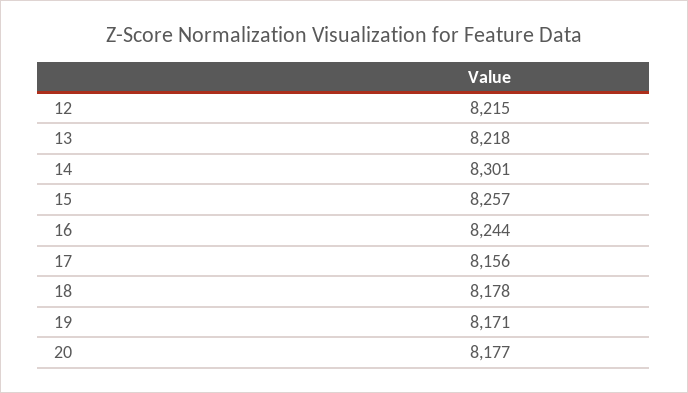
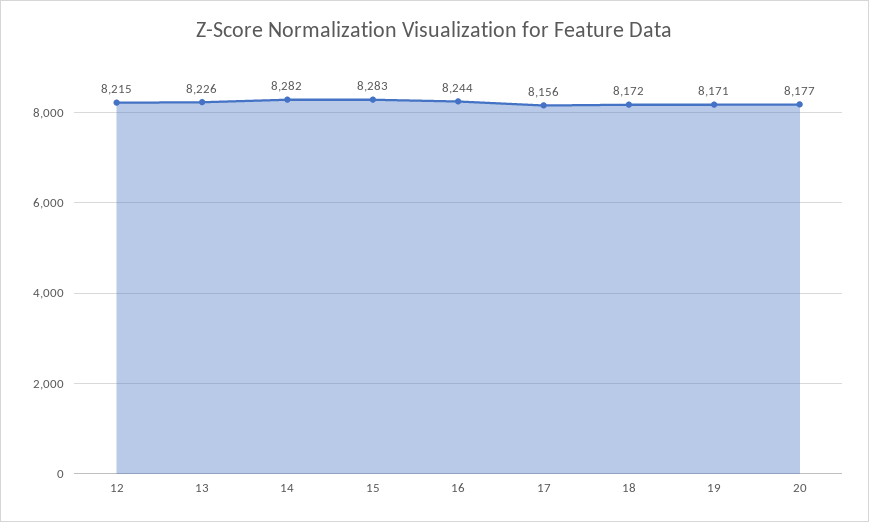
13: 8218 -> 8226
14: 8301 -> 8282
15: 8257 -> 8283
18: 8178 -> 8172

